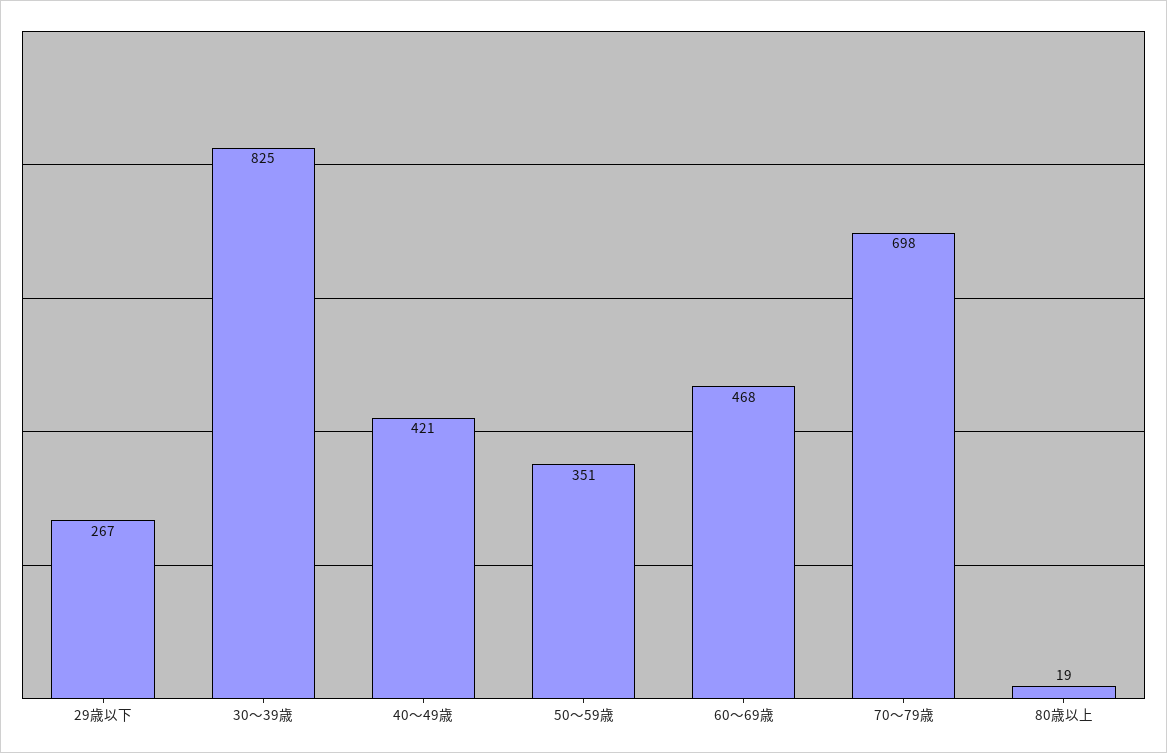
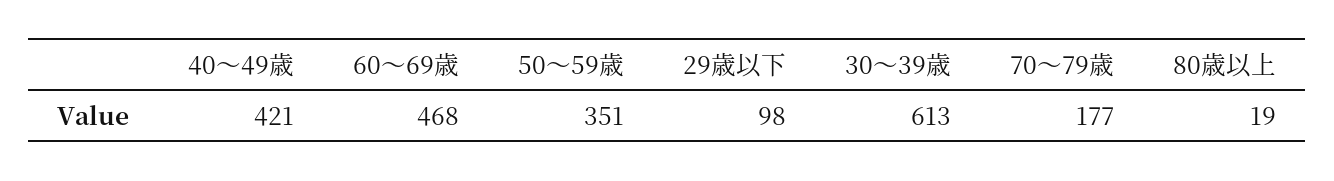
29歳以下: 267 -> 98
30～39歳: 825 -> 613
70～79歳: 698 -> 177

